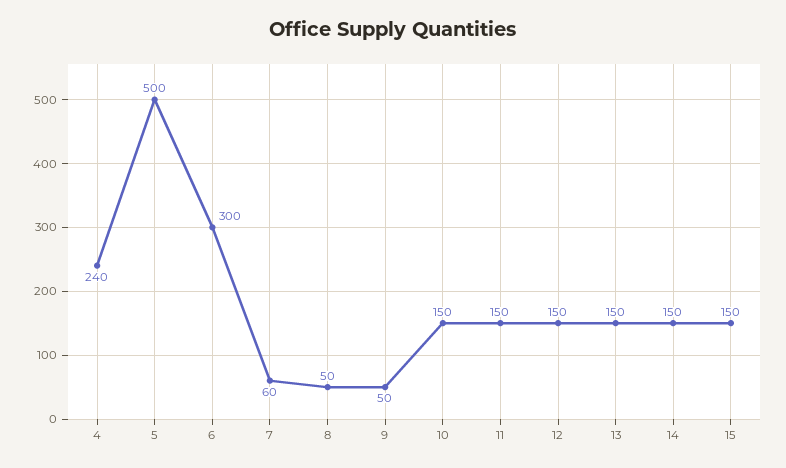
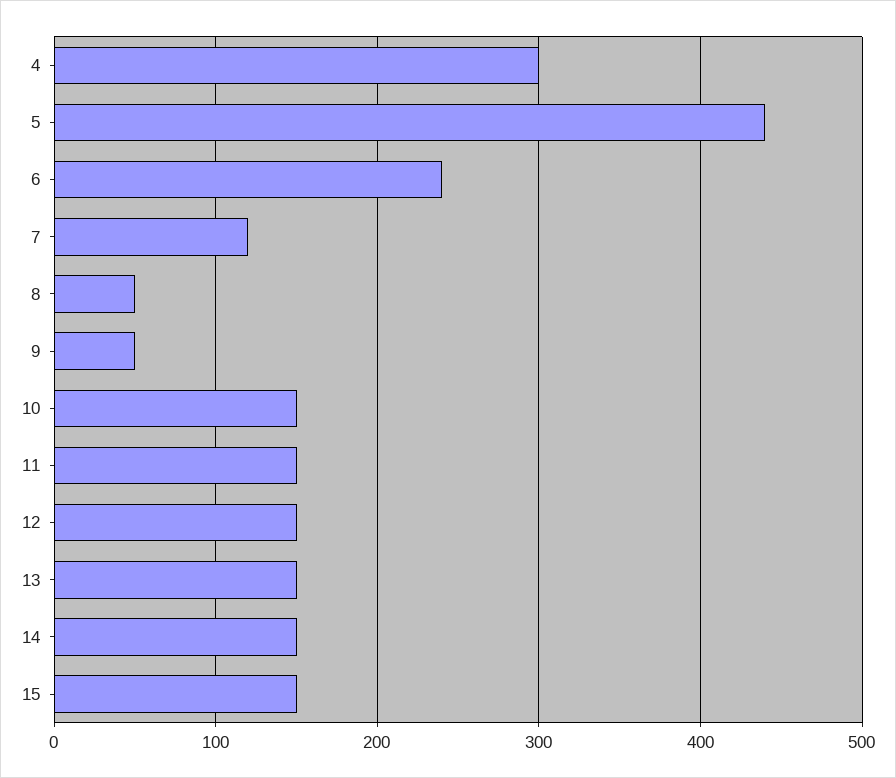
4: 240 -> 300
5: 500 -> 440
6: 300 -> 240
7: 60 -> 120

